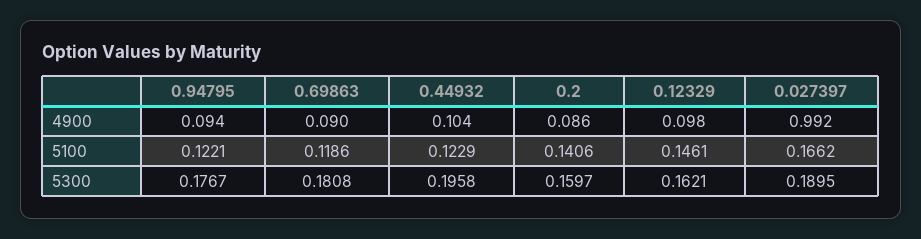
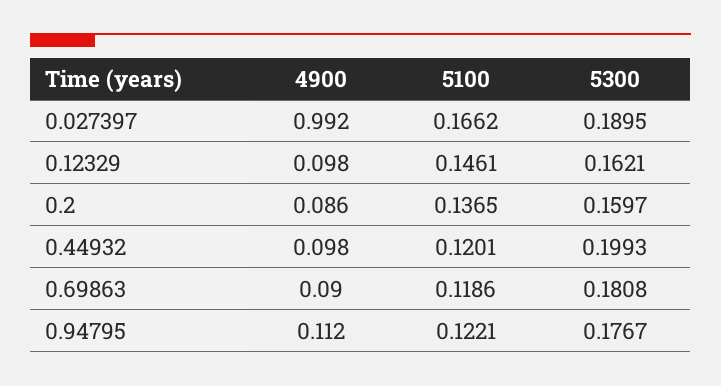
0.94795, 4900: 0.094 -> 0.112
0.44932, 4900: 0.104 -> 0.098
0.44932, 5100: 0.1229 -> 0.1201
0.2, 5100: 0.1406 -> 0.1365
0.44932, 5300: 0.1958 -> 0.1993

